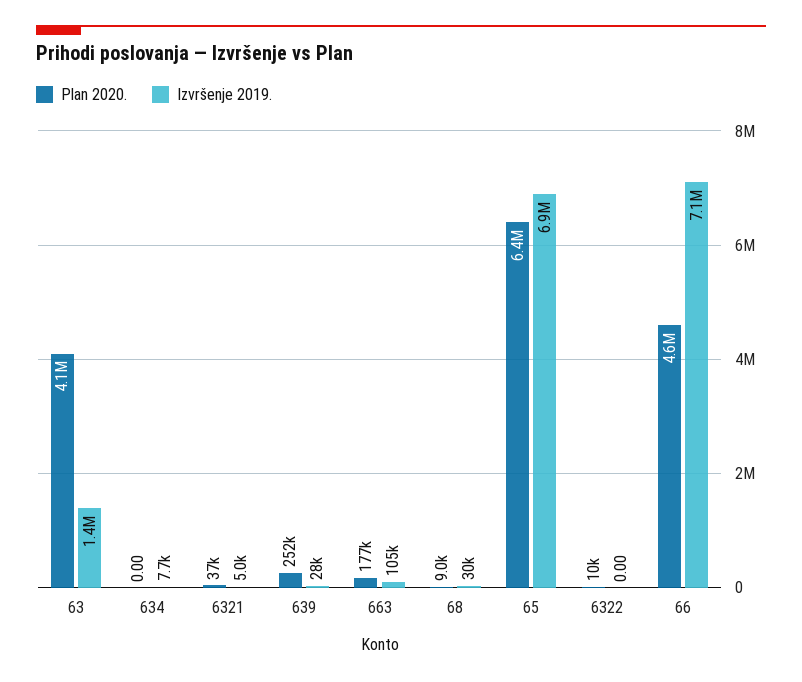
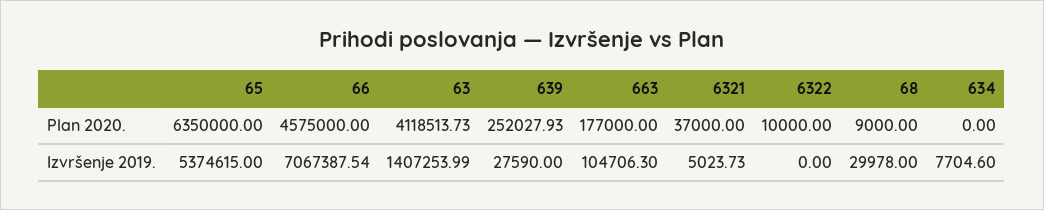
Izvršenje 2019., 65: 6900000 -> 5374615

